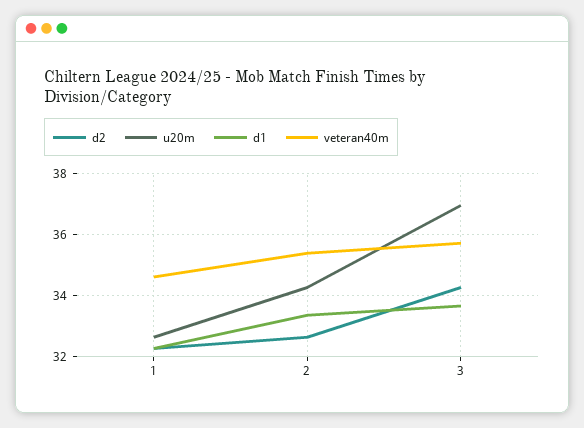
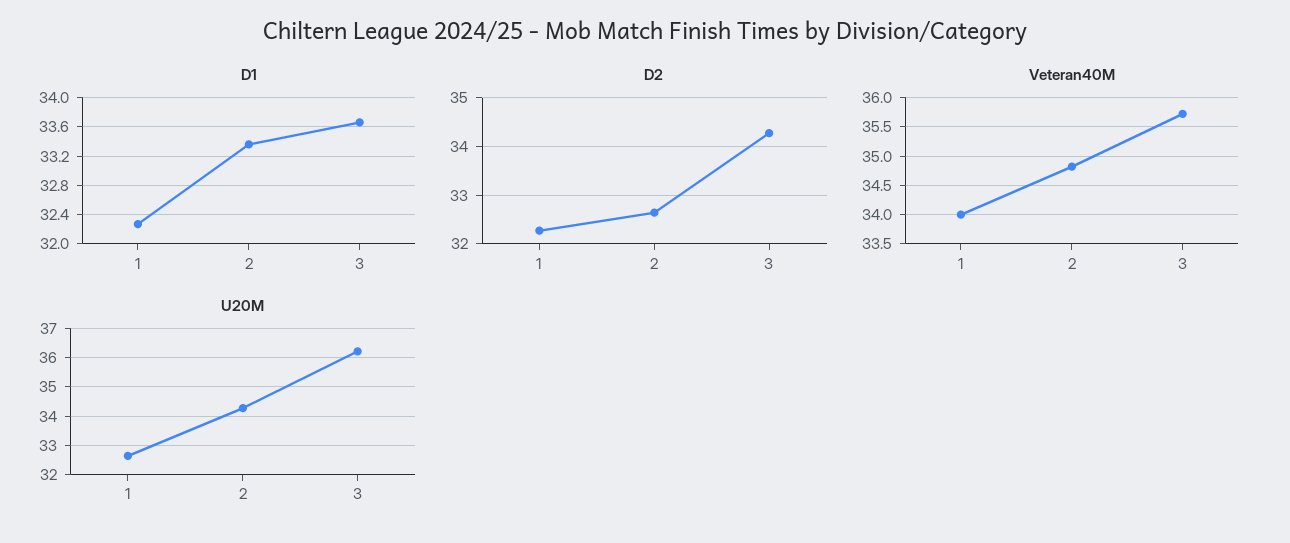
veteran40m, 1: 34.6 -> 34
veteran40m, 2: 35.4 -> 34.75
u20m, 3: 37 -> 36.25

